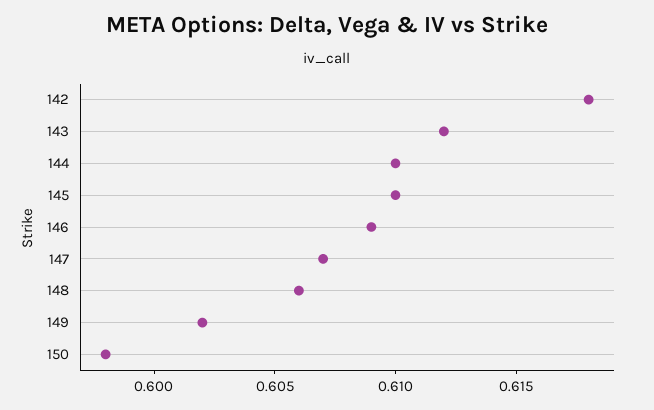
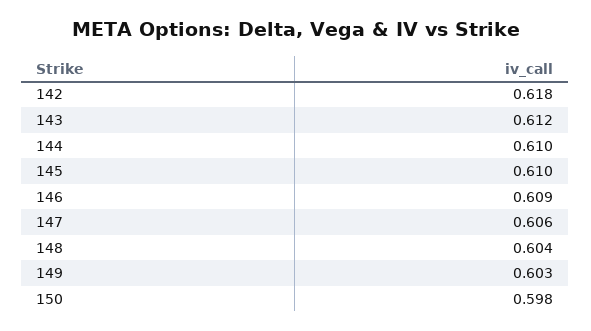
147: 0.607 -> 0.606
148: 0.606 -> 0.604
149: 0.602 -> 0.603

